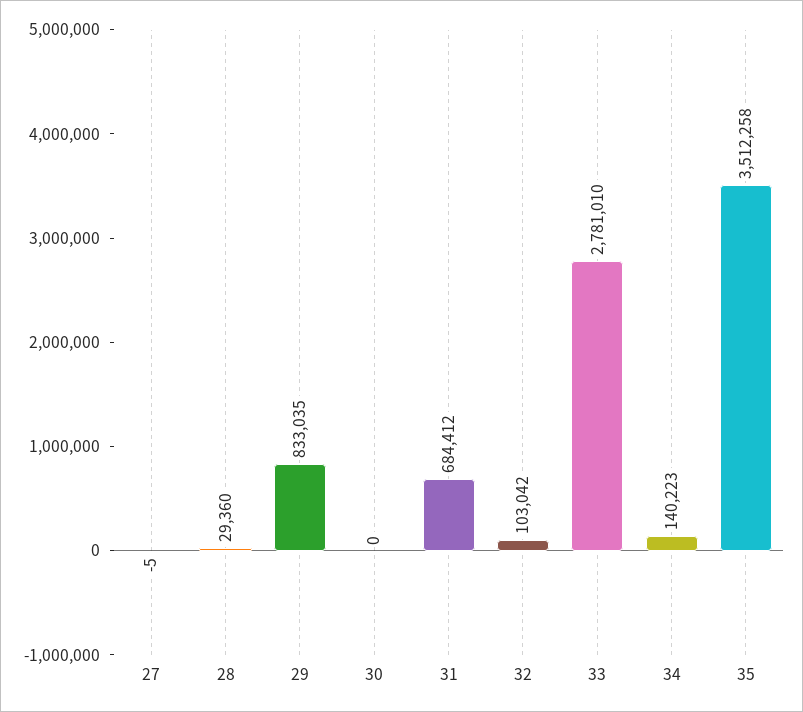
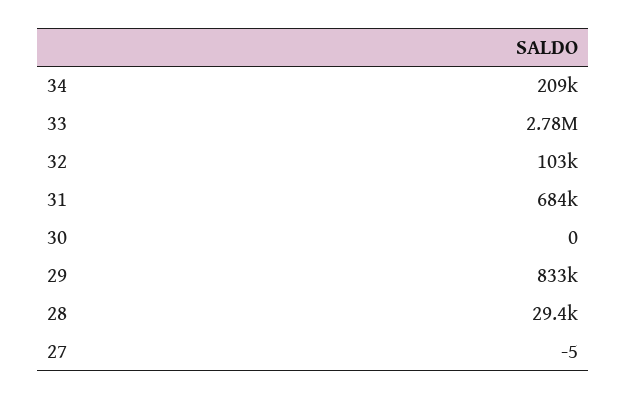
34: 140223 -> 209000
35: 3512258 -> none

